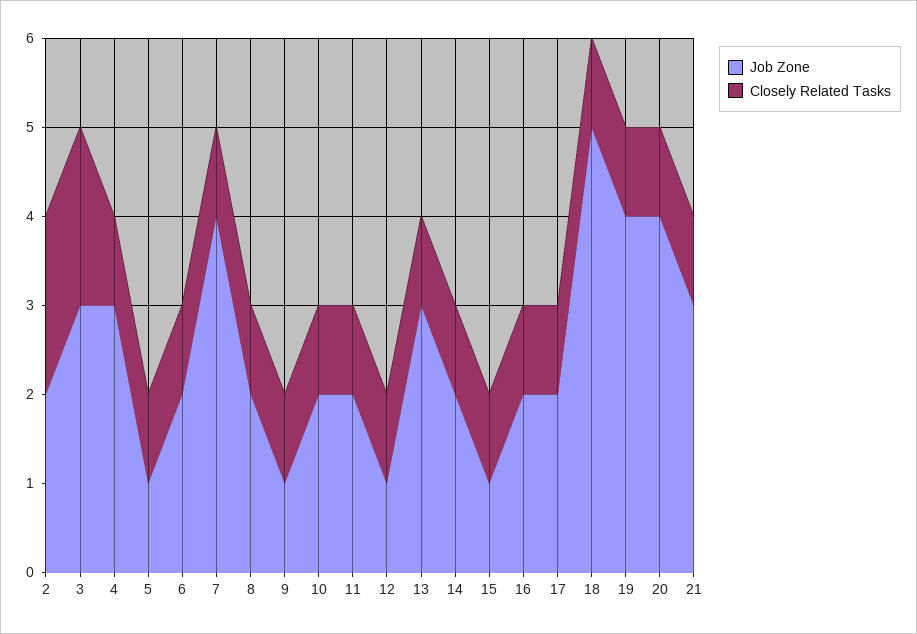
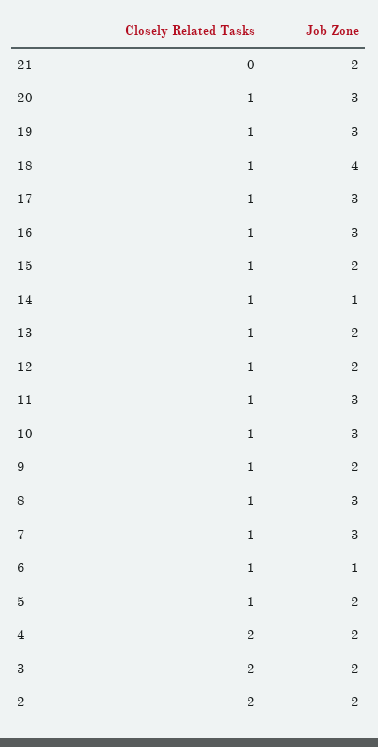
Job Zone, 3: 3 -> 2
Job Zone, 4: 3 -> 2
Closely Related Tasks, 4: 1 -> 2
Job Zone, 5: 1 -> 2
Job Zone, 6: 2 -> 1
Job Zone, 7: 4 -> 3
Job Zone, 8: 2 -> 3
Job Zone, 9: 1 -> 2
Job Zone, 10: 2 -> 3
Job Zone, 11: 2 -> 3
Job Zone, 12: 1 -> 2
Job Zone, 13: 3 -> 2
Job Zone, 14: 2 -> 1
Job Zone, 15: 1 -> 2
Job Zone, 16: 2 -> 3
Job Zone, 17: 2 -> 3
Job Zone, 18: 5 -> 4
Job Zone, 19: 4 -> 3
Job Zone, 20: 4 -> 3
Job Zone, 21: 3 -> 2
Closely Related Tasks, 21: 1 -> 0

